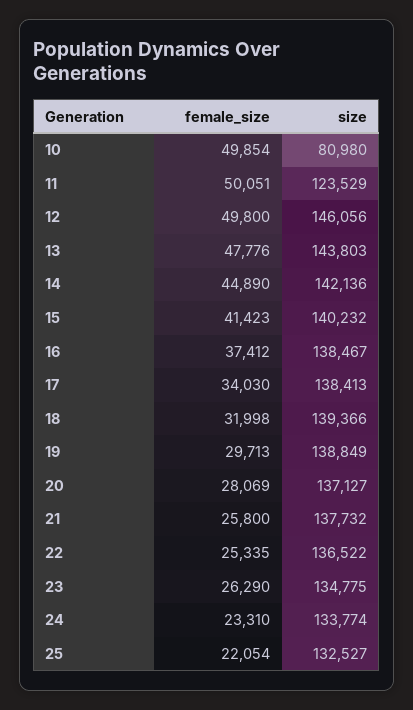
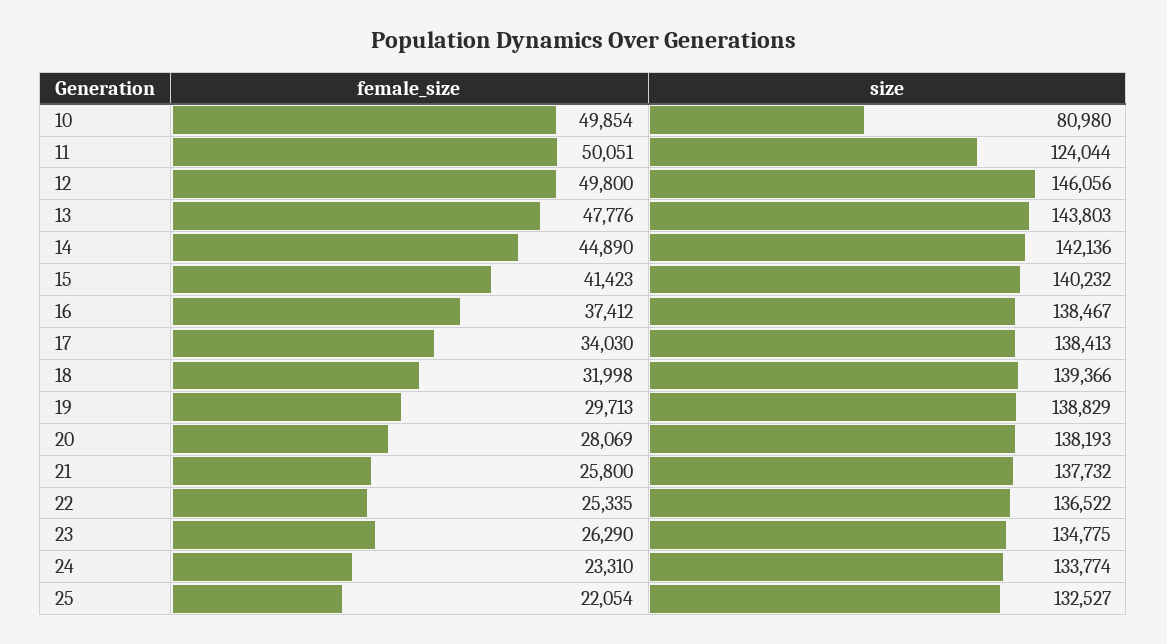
size, 11: 123529 -> 124044
size, 19: 138849 -> 138829
size, 20: 137127 -> 138193

